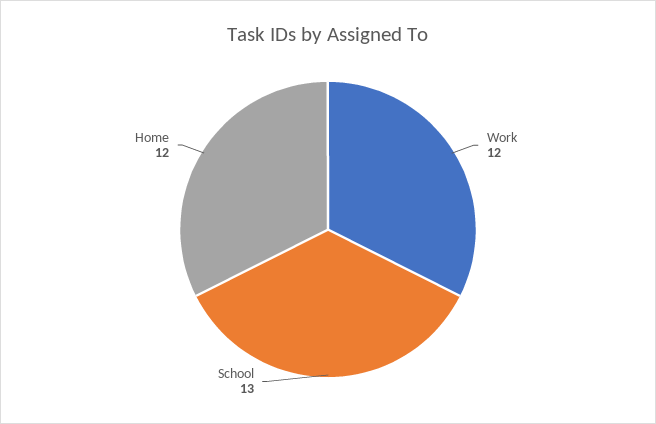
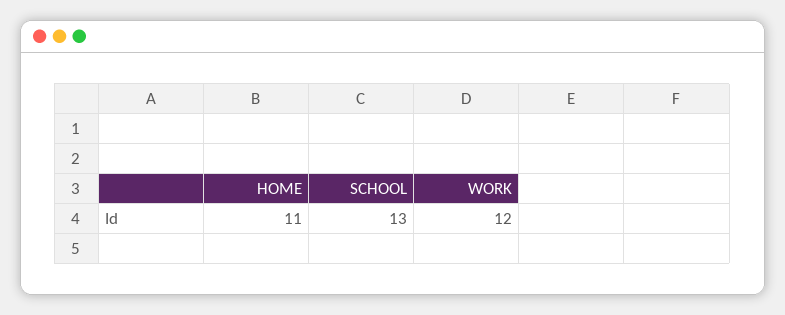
Home: 12 -> 11

